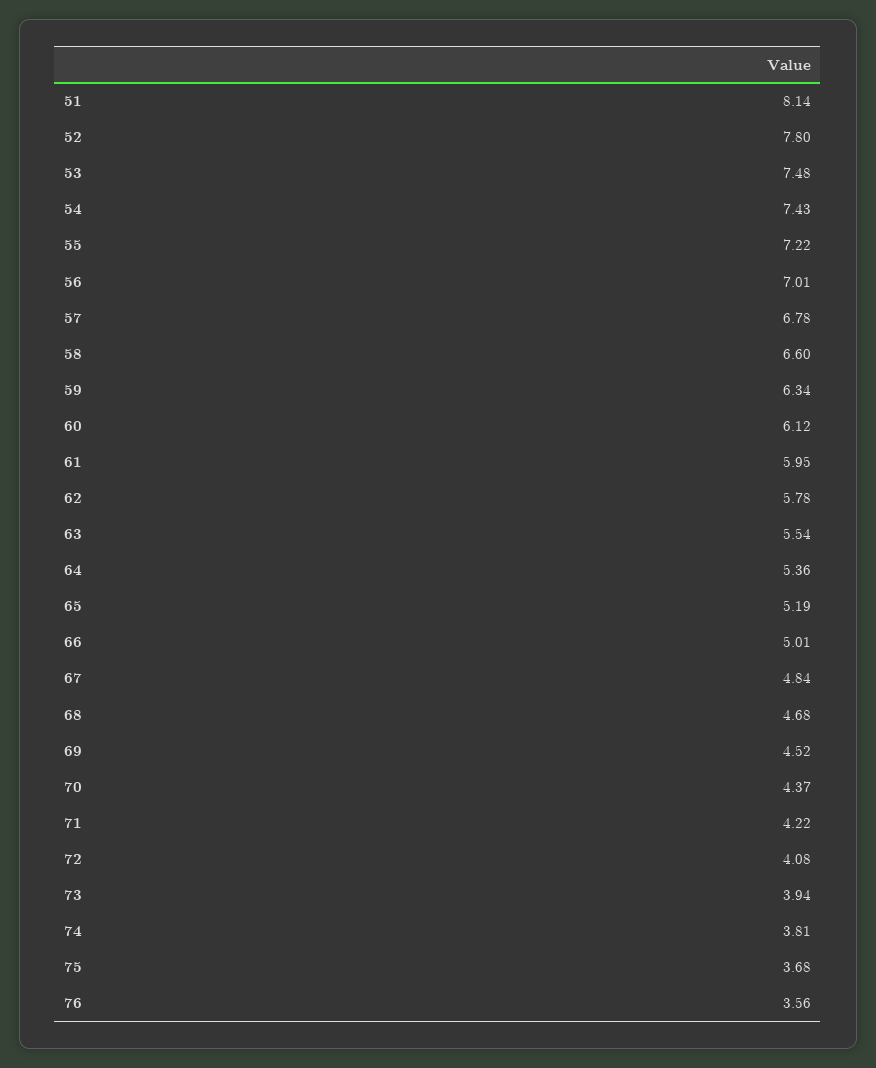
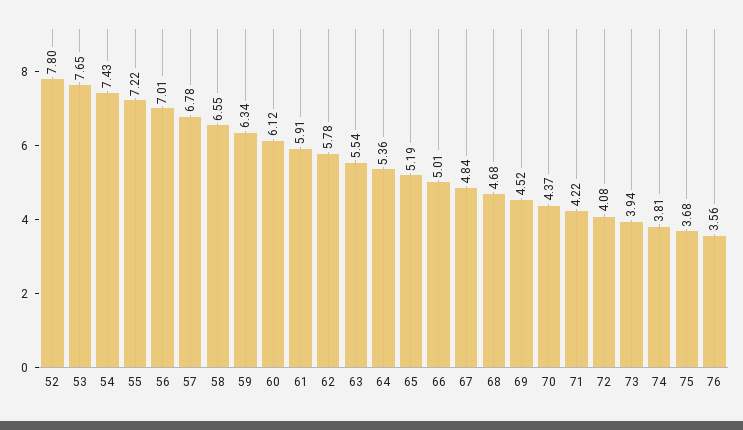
51: 8.14 -> none
53: 7.48 -> 7.65
58: 6.6 -> 6.55
61: 5.95 -> 5.91

